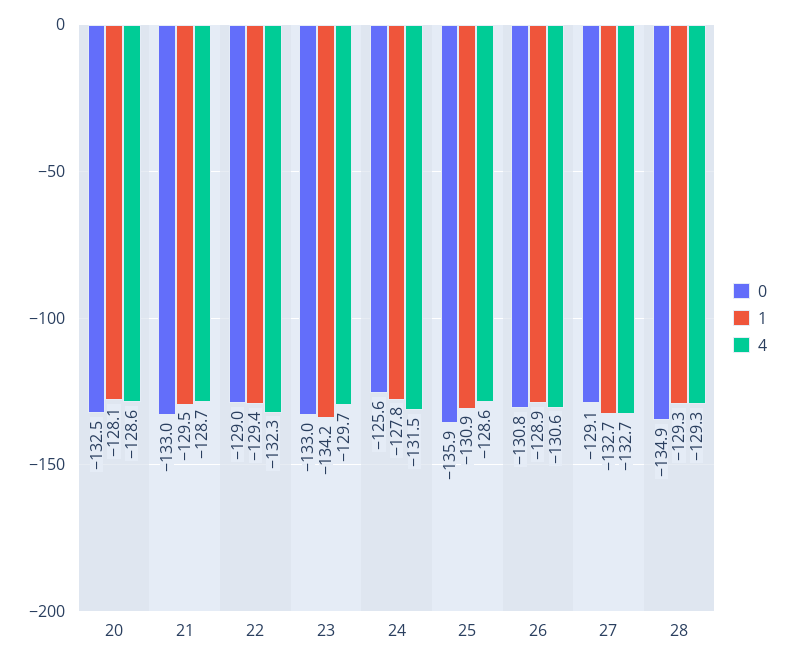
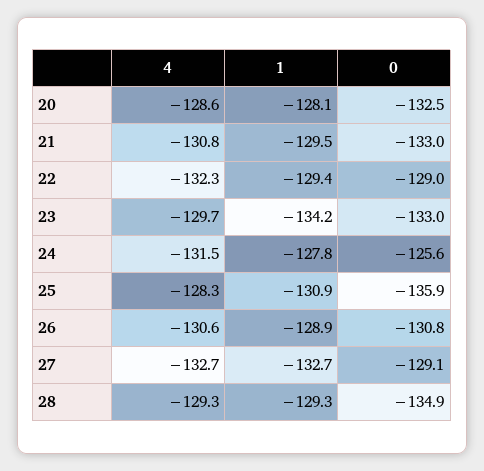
4, 21: -128.7 -> -130.8
4, 25: -128.6 -> -128.3

